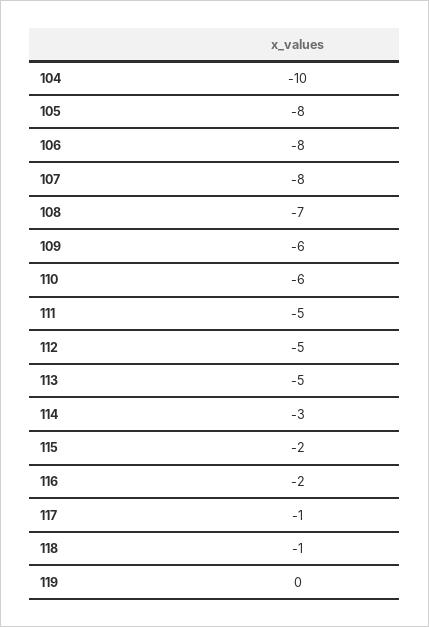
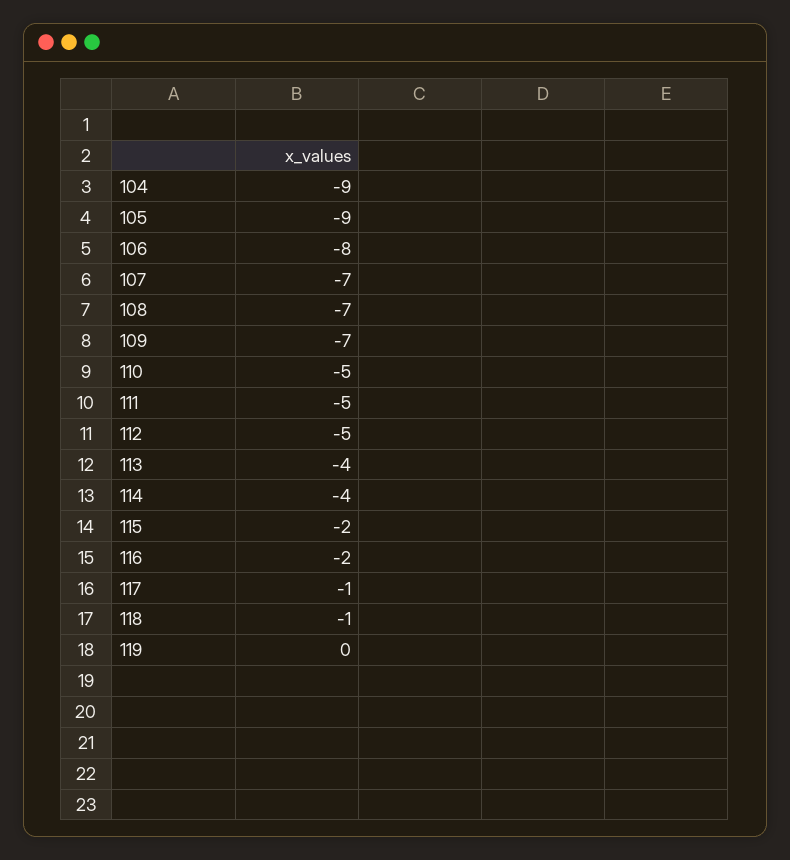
104: -10 -> -9
105: -8 -> -9
107: -8 -> -7
109: -6 -> -7
110: -6 -> -5
113: -5 -> -4
114: -3 -> -4

